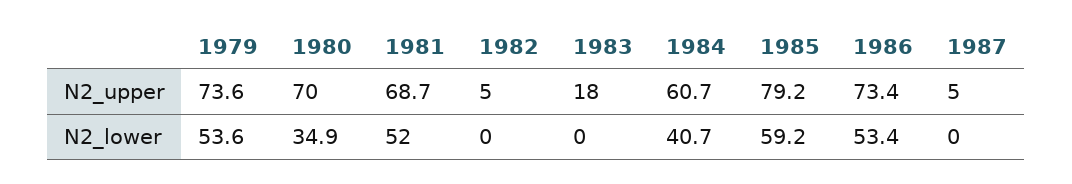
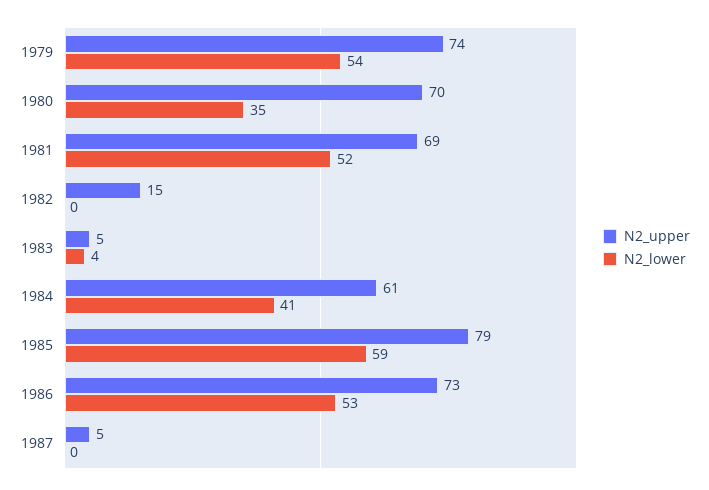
N2_upper, 1982: 5 -> 15
N2_upper, 1983: 18 -> 5
N2_lower, 1983: 0 -> 4

